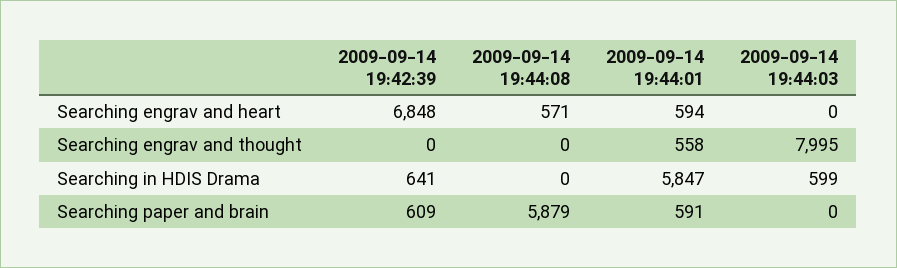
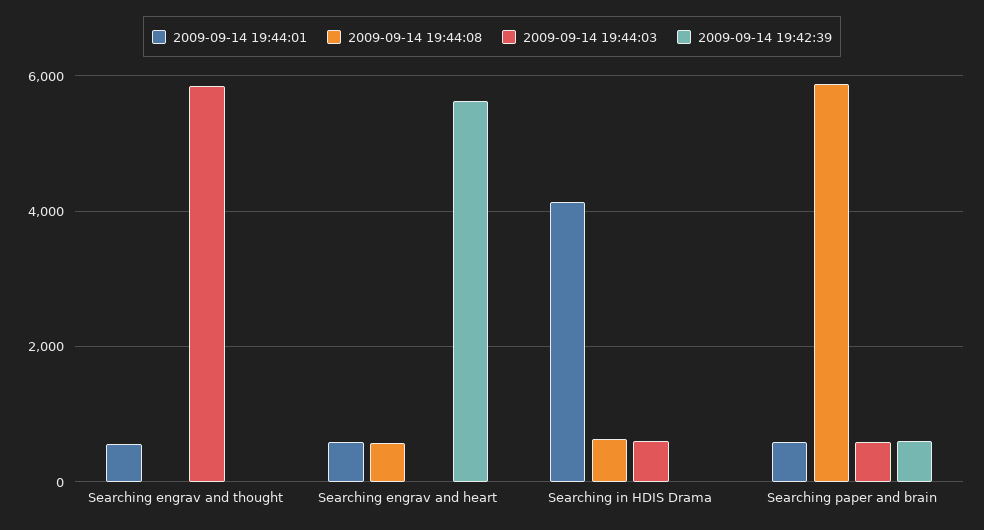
2009-09-14 19:42:39, Searching engrav and heart: 6848 -> 5600
2009-09-14 19:44:03, Searching engrav and thought: 7995 -> 5800
2009-09-14 19:42:39, Searching in HDIS Drama: 641 -> 0
2009-09-14 19:44:08, Searching in HDIS Drama: 0 -> 600
2009-09-14 19:44:01, Searching in HDIS Drama: 5847 -> 4200
2009-09-14 19:44:03, Searching paper and brain: 0 -> 600

